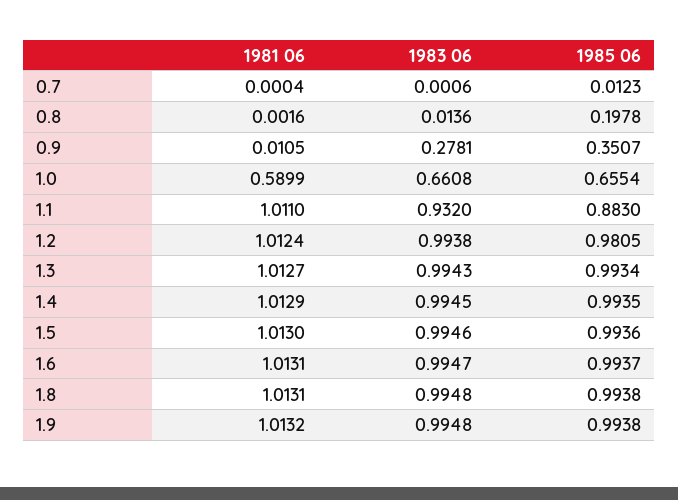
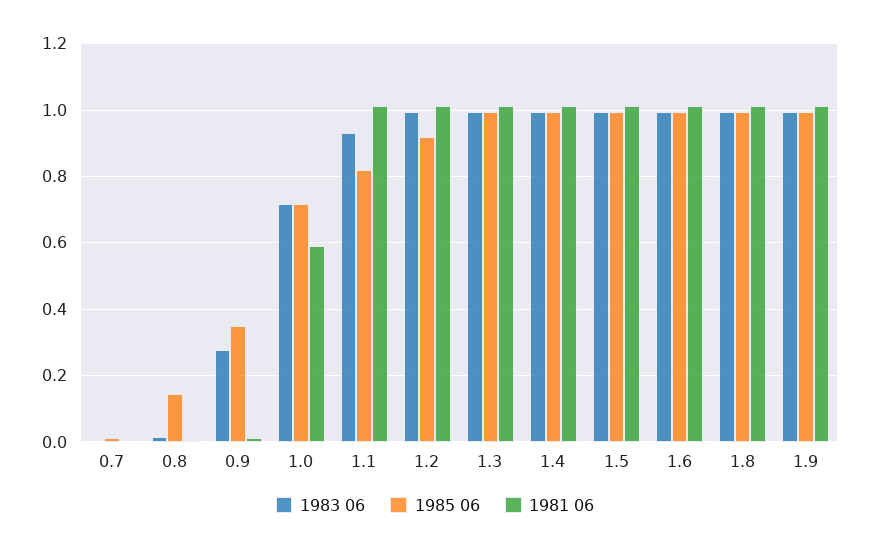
1985 06, 0.8: 0.1978 -> 0.14
1983 06, 1.0: 0.6608 -> 0.72
1985 06, 1.0: 0.6554 -> 0.72
1985 06, 1.1: 0.883 -> 0.82
1985 06, 1.2: 0.9805 -> 0.92

